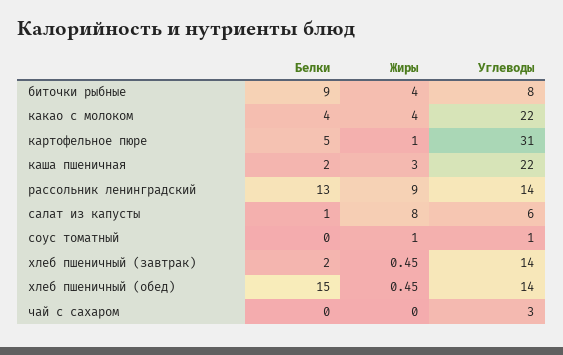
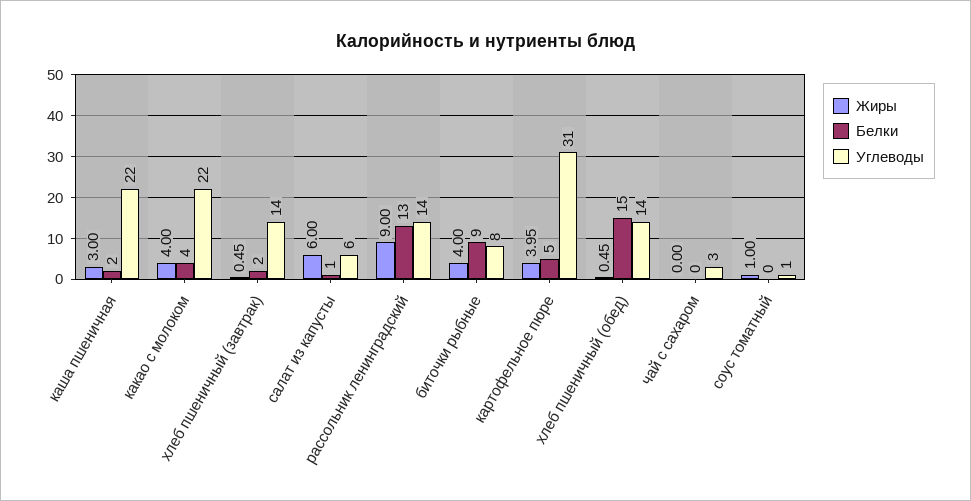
Жиры, картофельное пюре: 1 -> 3.95
Жиры, салат из капусты: 8 -> 6

